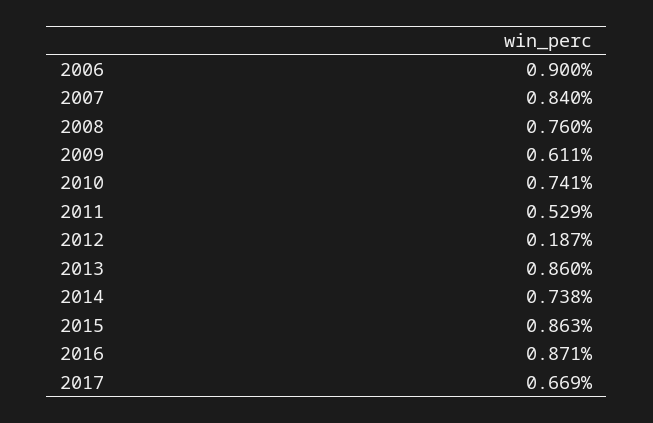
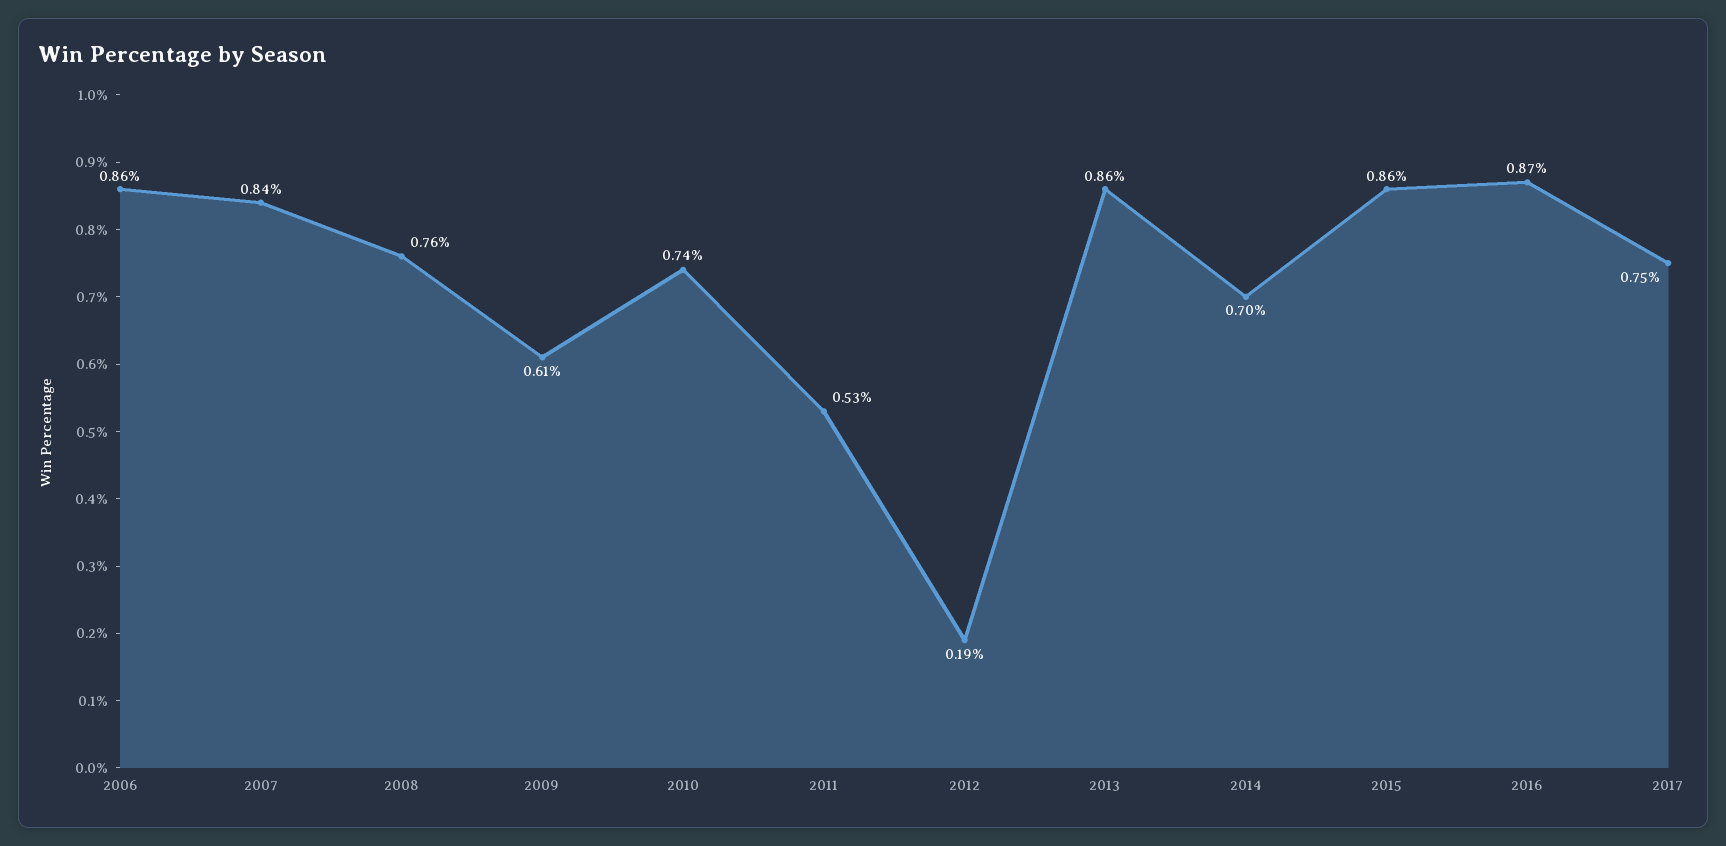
2006: 0.9 -> 0.86
2014: 0.738 -> 0.7
2017: 0.669 -> 0.75

